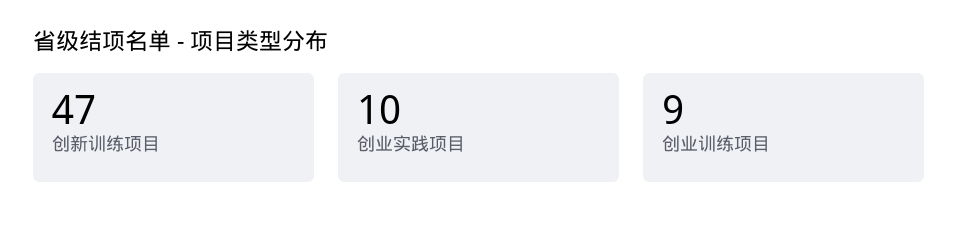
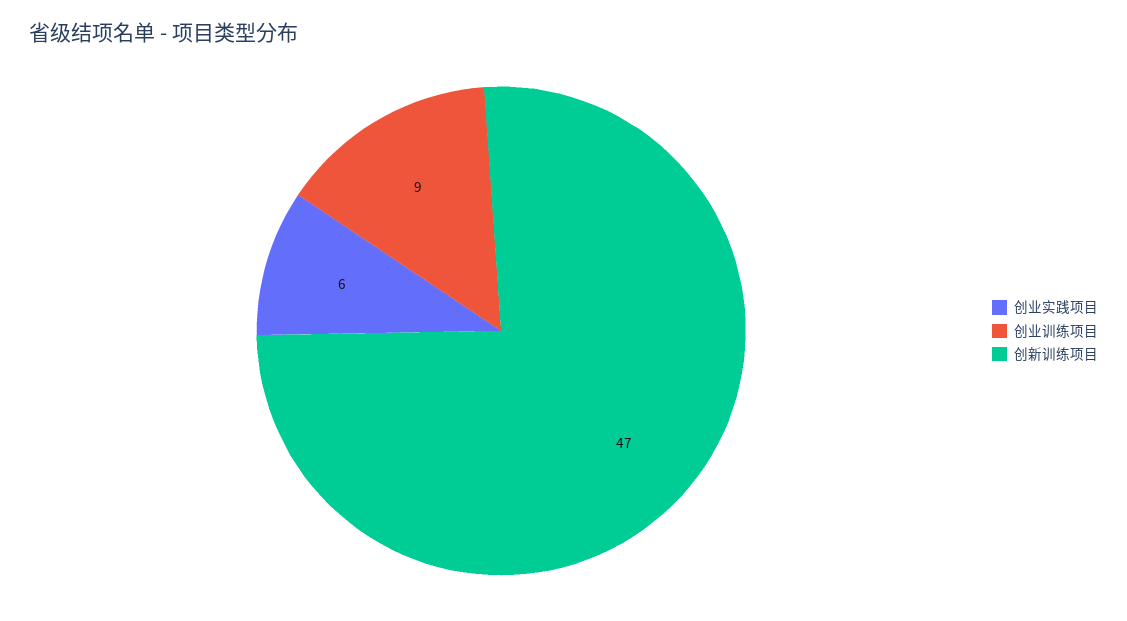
创业实践项目: 10 -> 6

